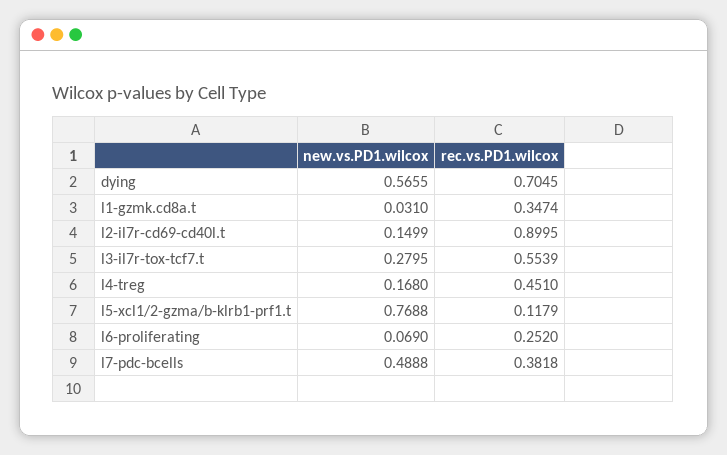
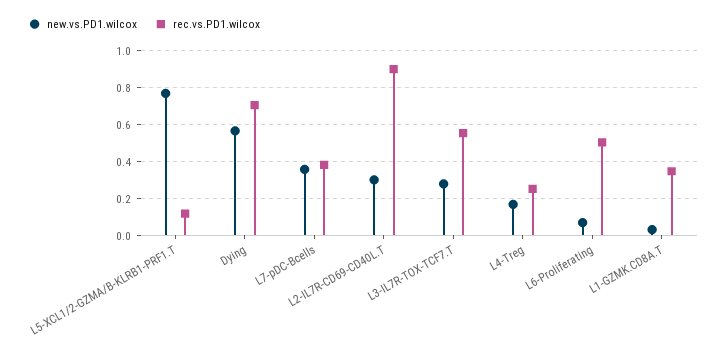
new.vs.PD1.wilcox, l2-il7r-cd69-cd40l.t: 0.1499 -> 0.3
rec.vs.PD1.wilcox, l4-treg: 0.451 -> 0.25
rec.vs.PD1.wilcox, l6-proliferating: 0.252 -> 0.5
new.vs.PD1.wilcox, l7-pdc-bcells: 0.4888 -> 0.35

